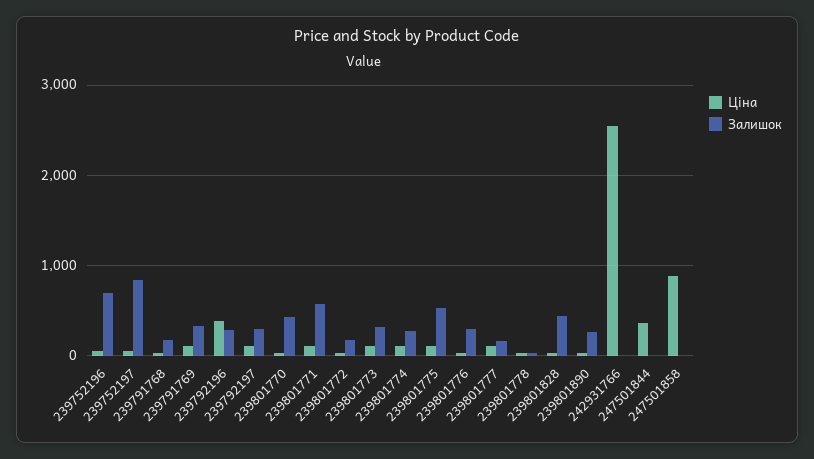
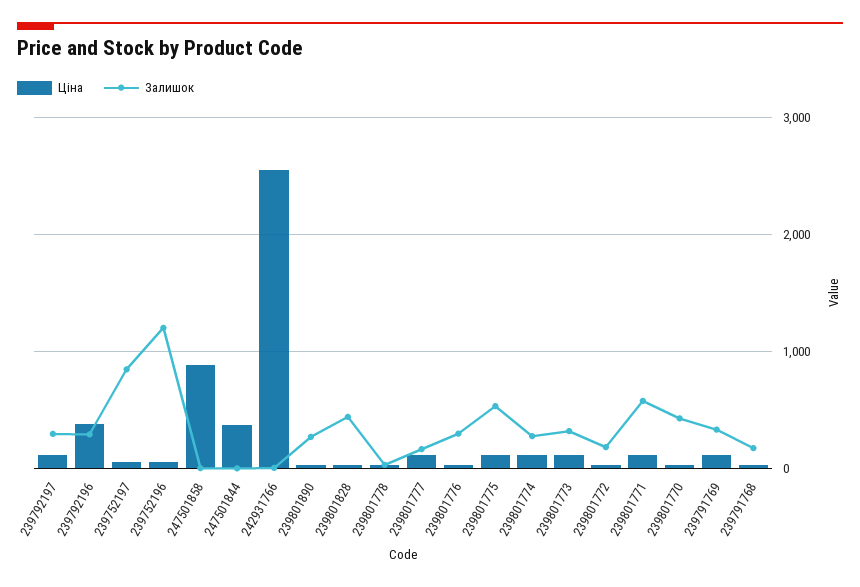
Залишок, 239752196: 700 -> 1200

